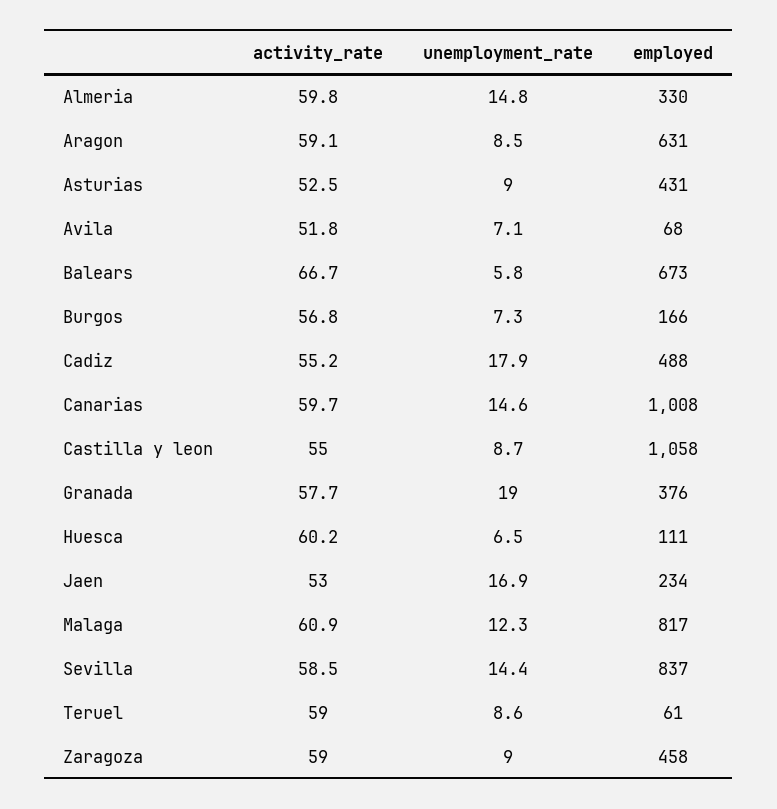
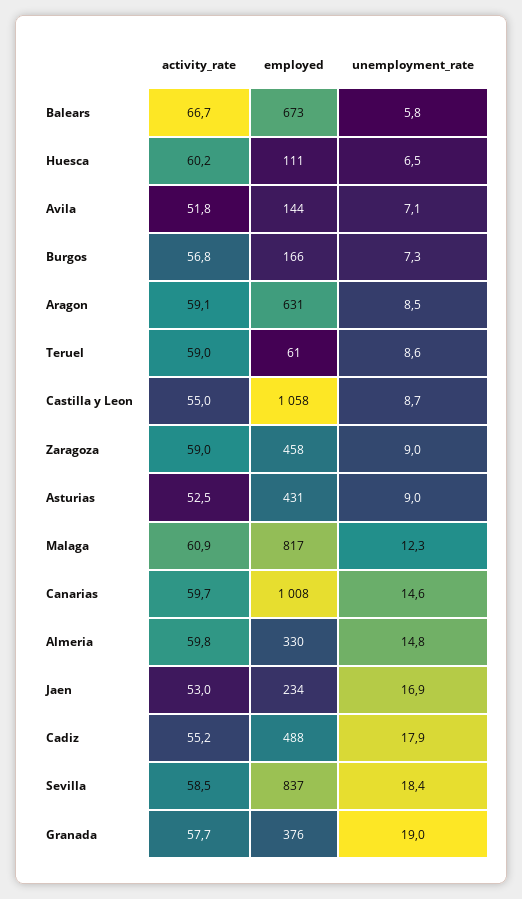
employed, Avila: 68 -> 144
unemployment_rate, Sevilla: 14.4 -> 18.4

